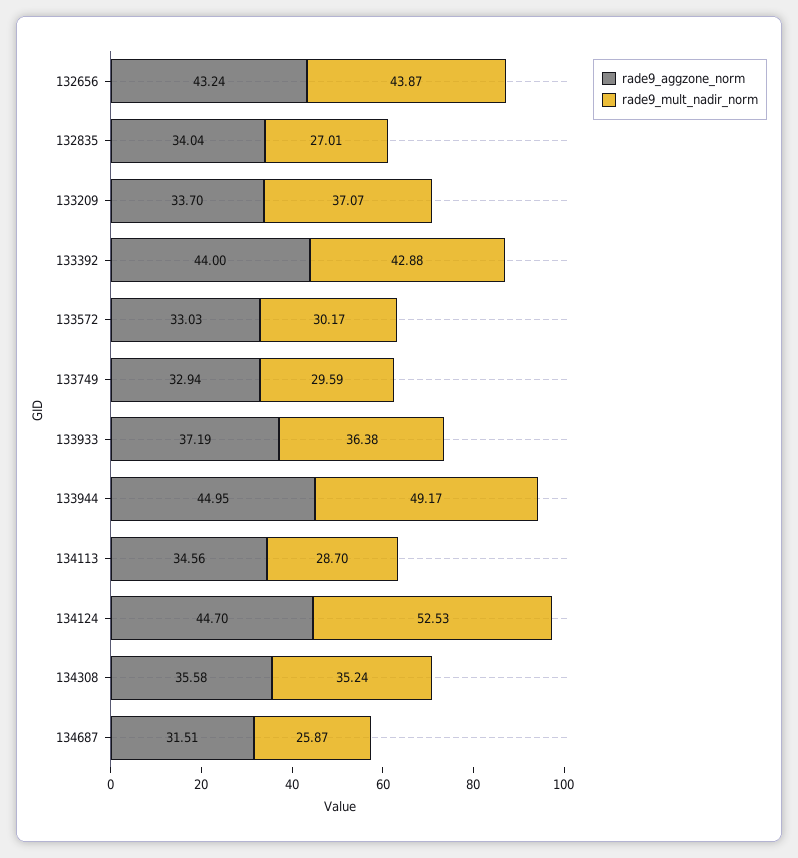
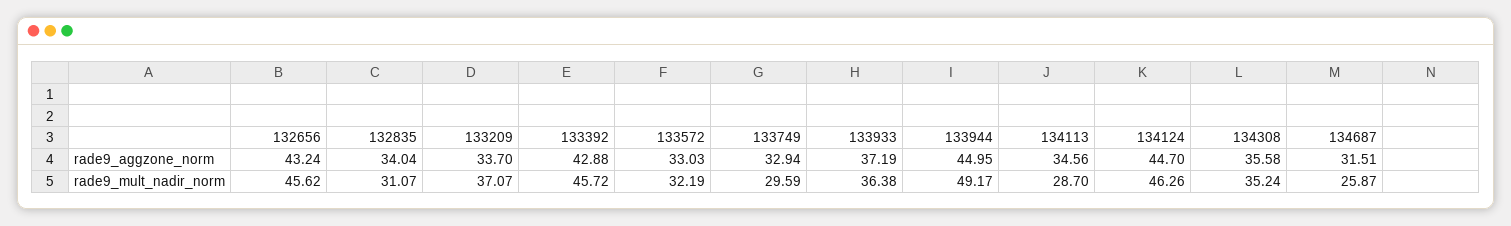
rade9_mult_nadir_norm, 132656: 43.87 -> 45.62
rade9_mult_nadir_norm, 132835: 27.01 -> 31.07
rade9_aggzone_norm, 133392: 44 -> 42.88
rade9_mult_nadir_norm, 133392: 42.88 -> 45.72
rade9_mult_nadir_norm, 133572: 30.17 -> 32.19
rade9_mult_nadir_norm, 134124: 52.53 -> 46.26

